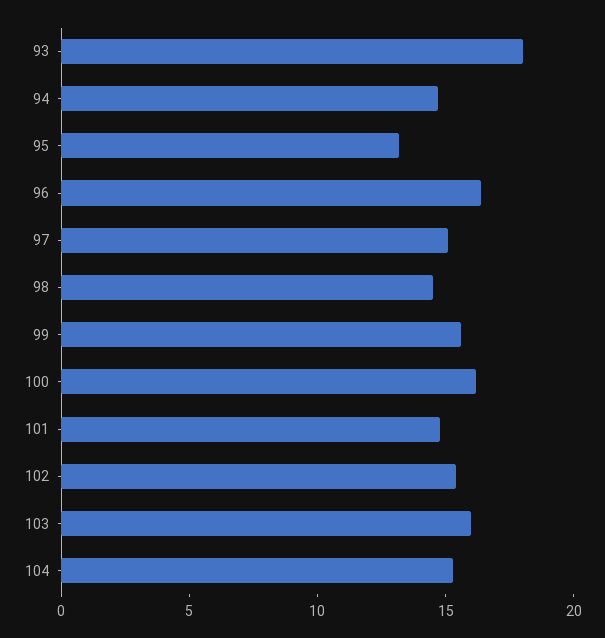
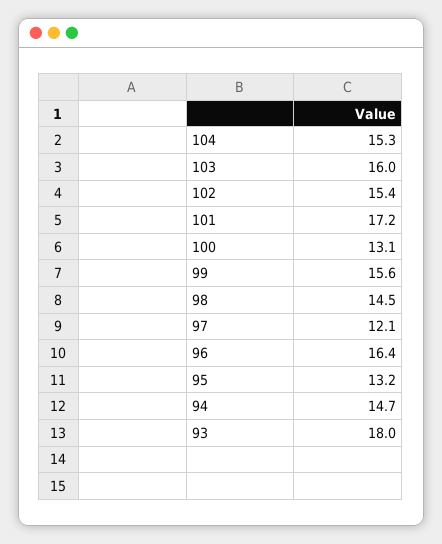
97: 15 -> 12.1
100: 16 -> 13.1
101: 15 -> 17.2

